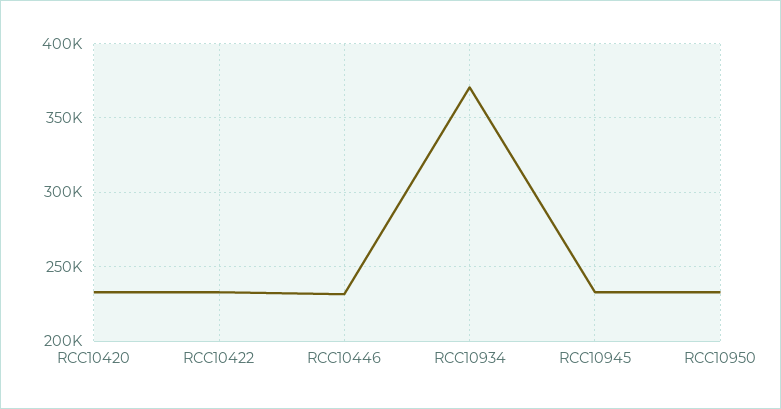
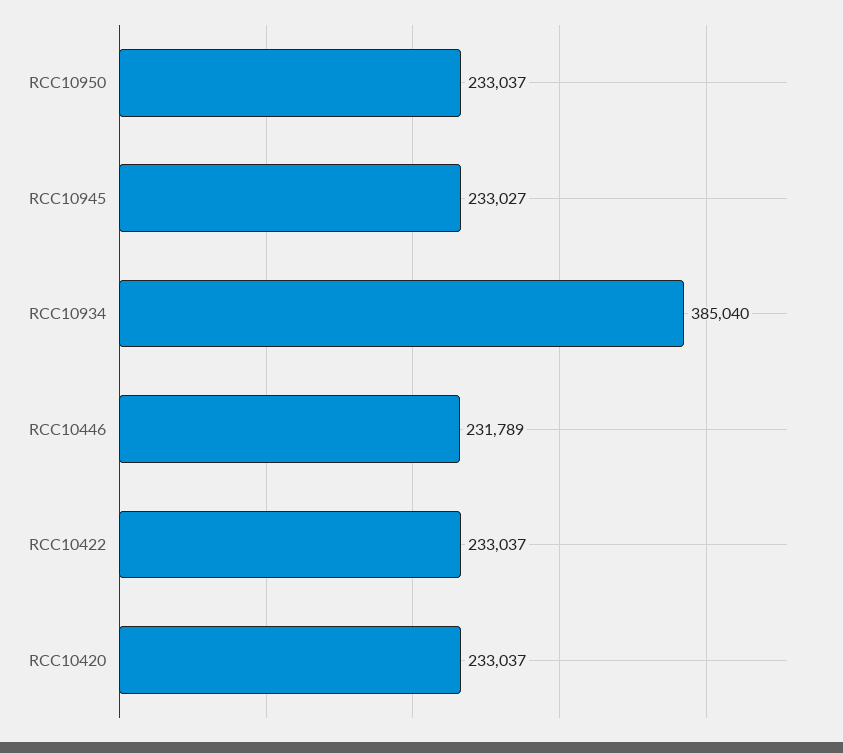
RCC10934: 370000 -> 385040

